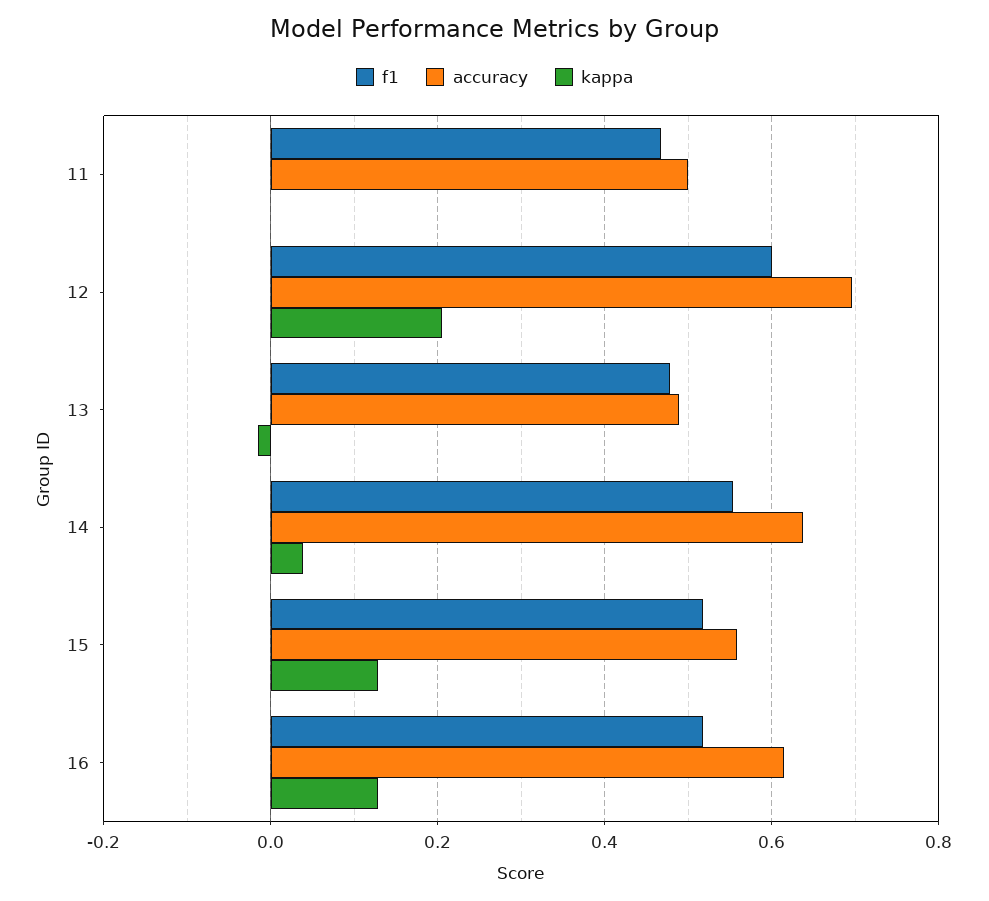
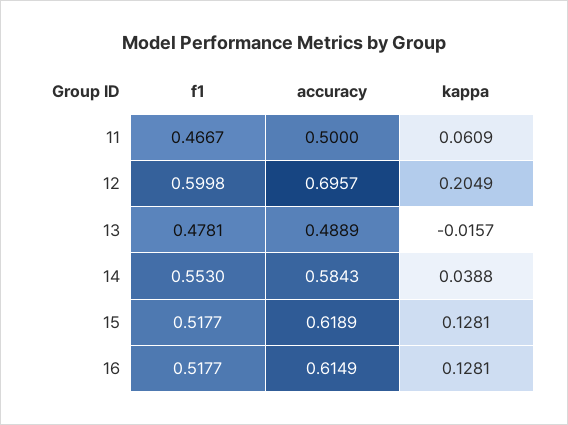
kappa, 11: 0 -> 0.0609
accuracy, 14: 0.64 -> 0.5843
accuracy, 15: 0.56 -> 0.6189

